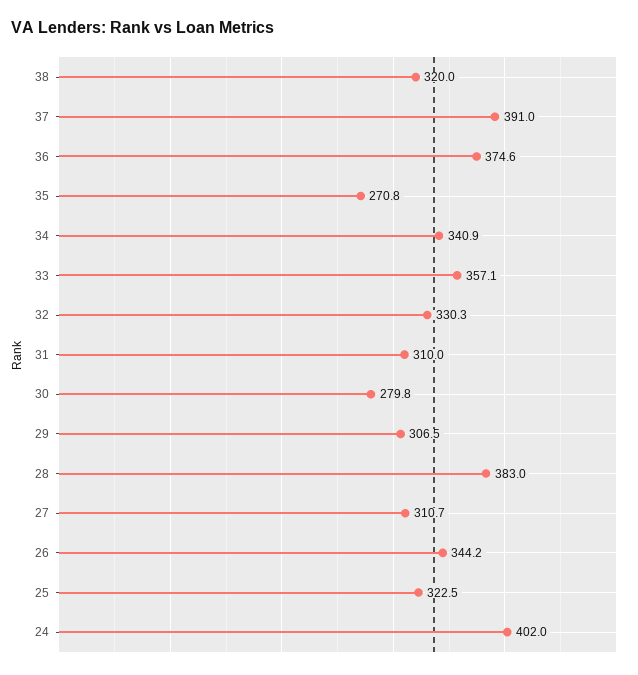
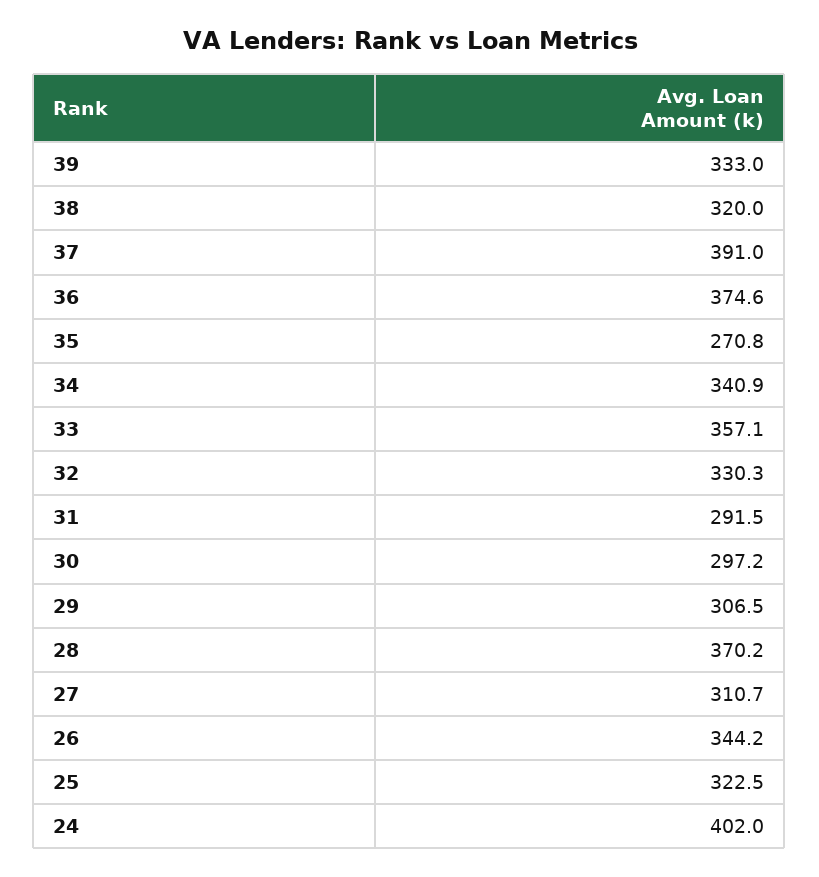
31: 310 -> 291.5
30: 279.8 -> 297.2
28: 383 -> 370.2
39: none -> 333

